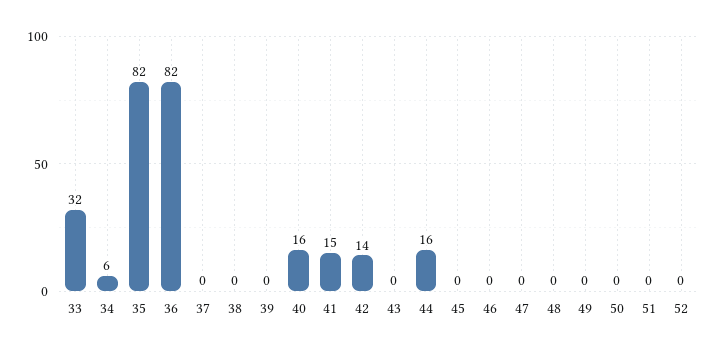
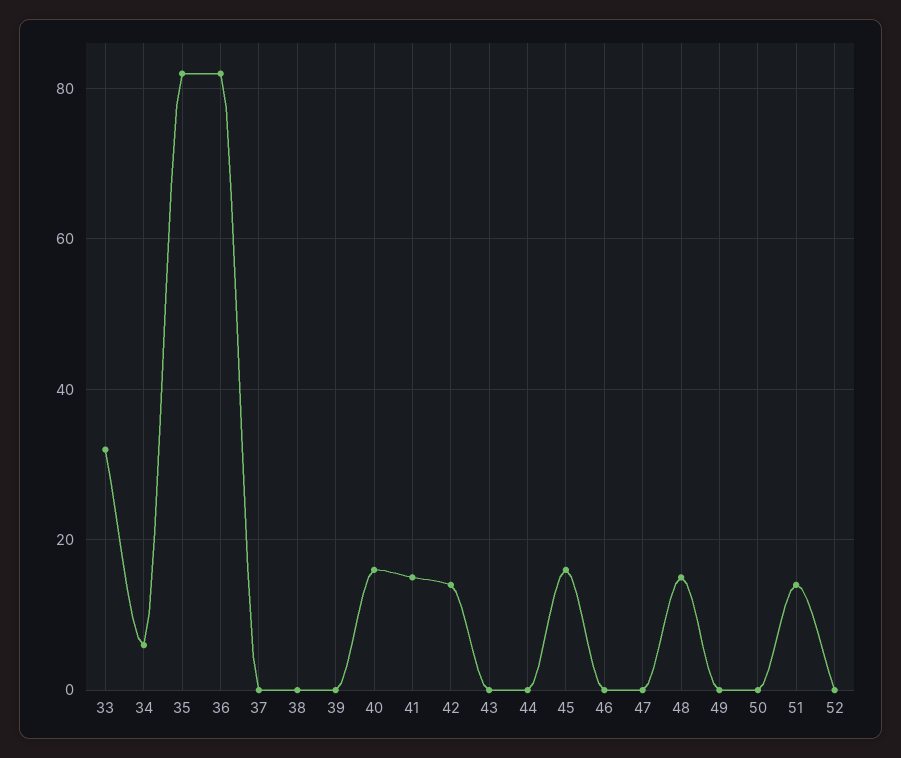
44: 16 -> 0
45: 0 -> 15
48: 0 -> 15
51: 0 -> 15

